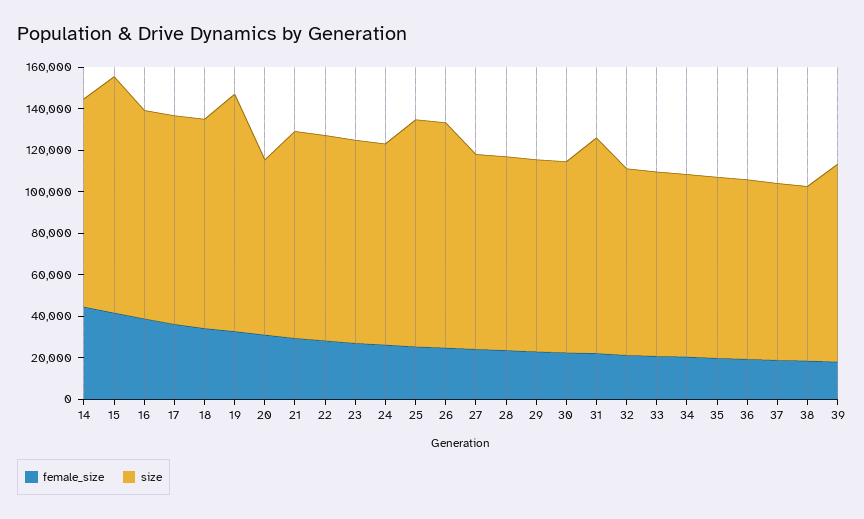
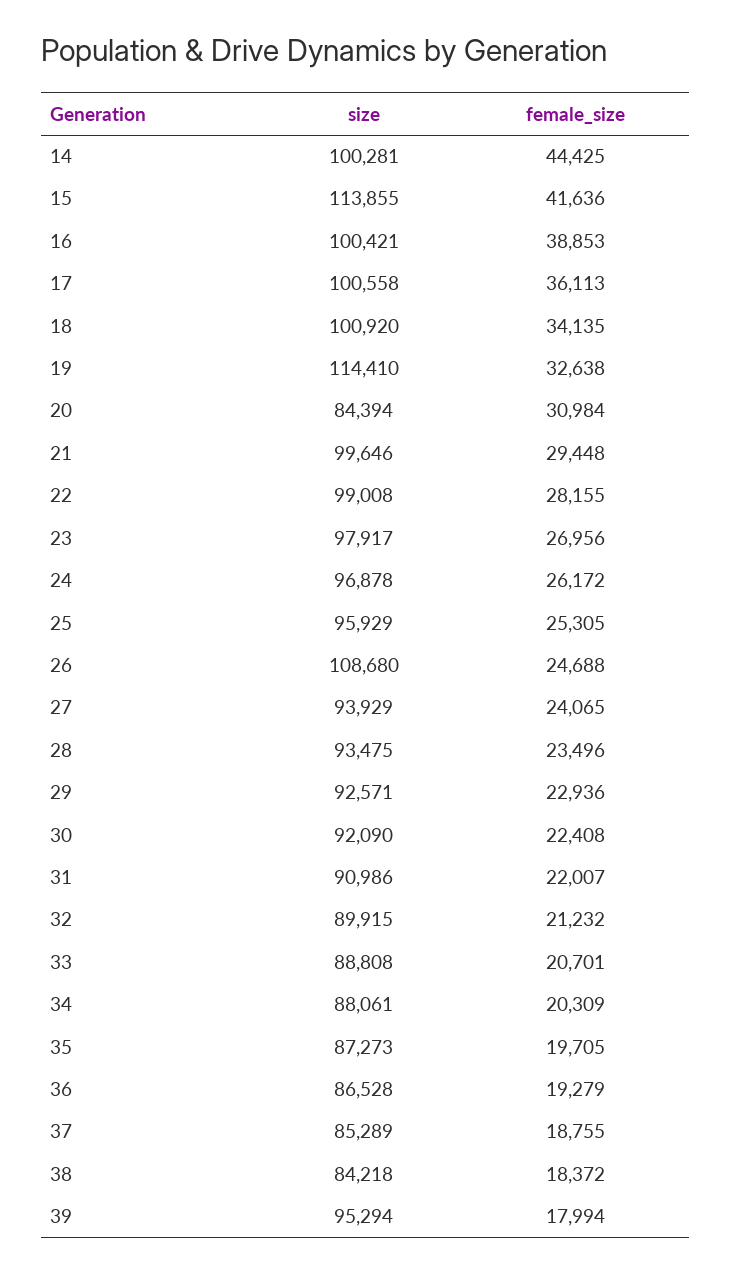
size, 25: 110000 -> 95929
size, 31: 105000 -> 90986

